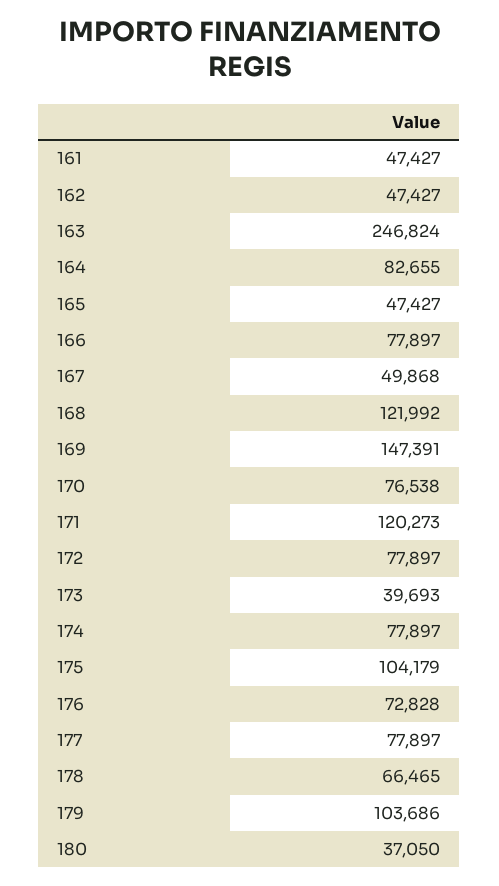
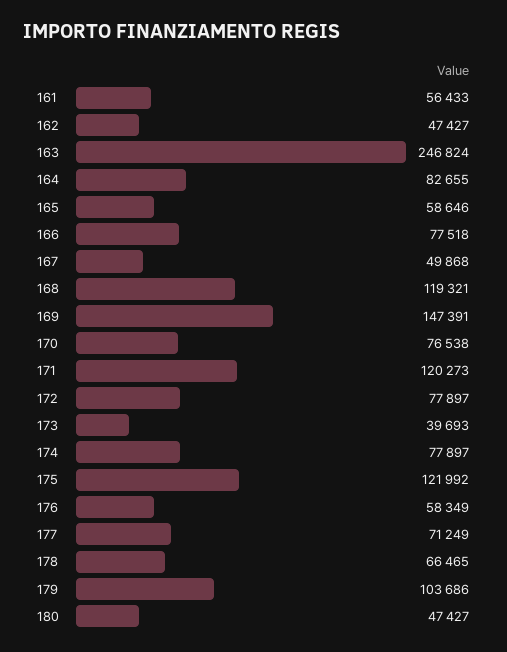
161: 47427 -> 56433
165: 47427 -> 58646
166: 77897 -> 77518
168: 121992 -> 119321
175: 104179 -> 121992
176: 72828 -> 58349
177: 77897 -> 71249
180: 37050 -> 47427

